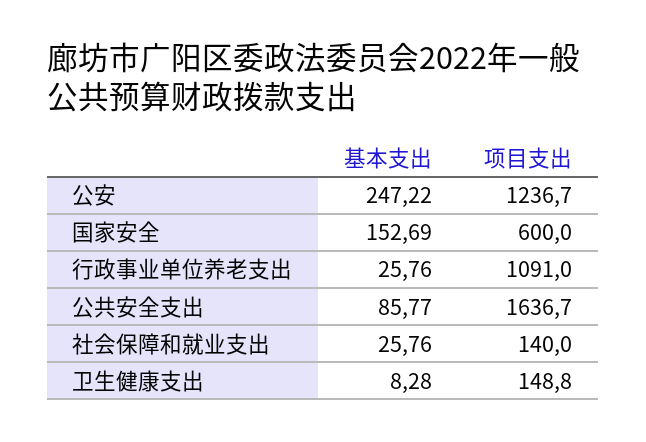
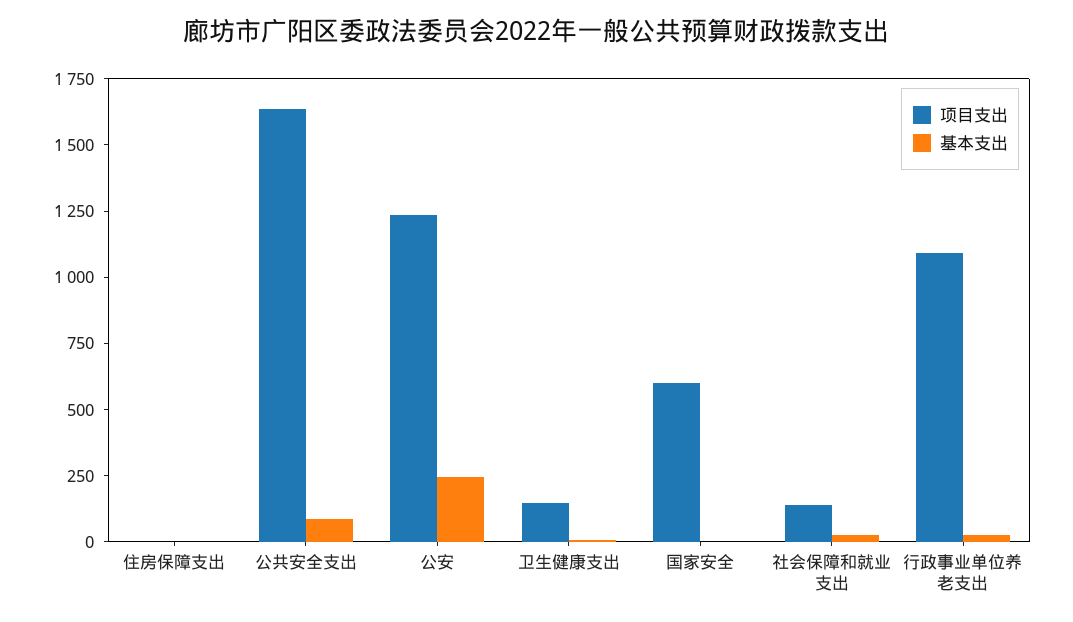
基本支出, 国家安全: 152.69 -> 0
项目支出, 住房保障支出: none -> 0
基本支出, 住房保障支出: none -> 0

